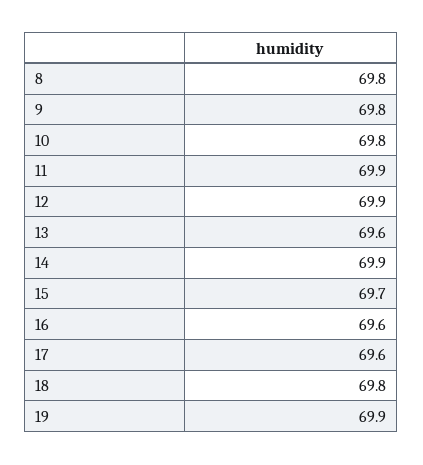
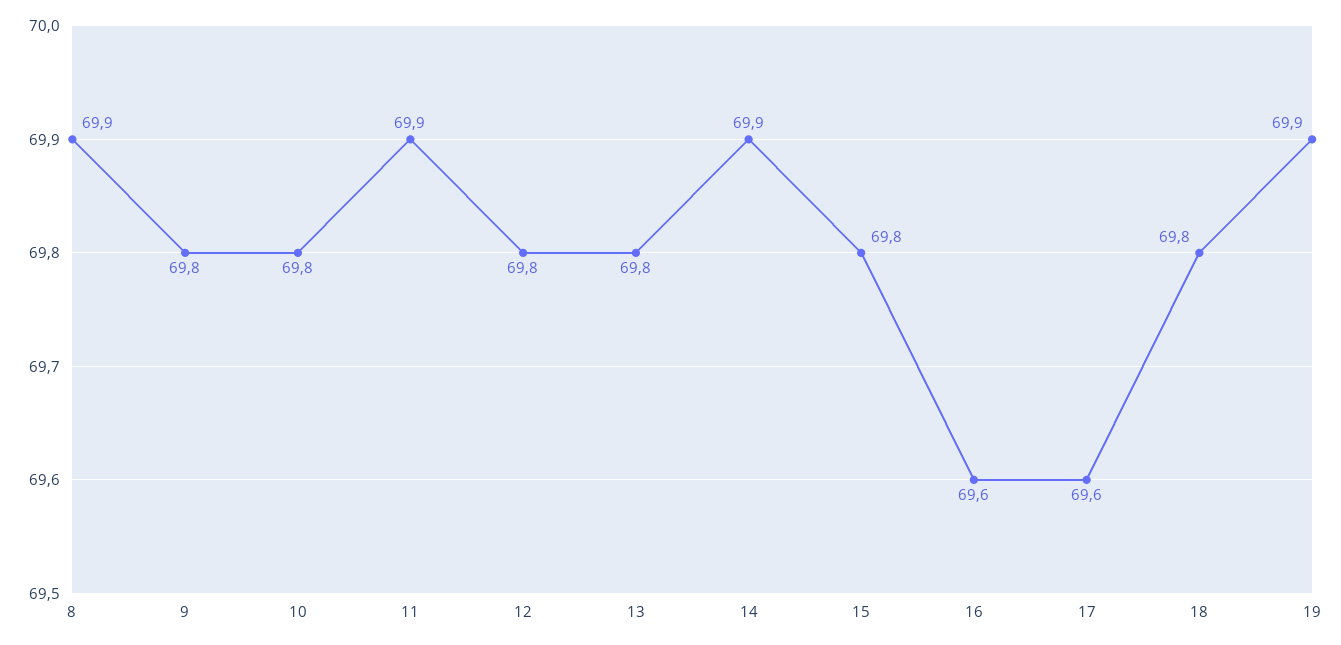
8: 69.8 -> 69.9
12: 69.9 -> 69.8
13: 69.6 -> 69.8
15: 69.7 -> 69.8

